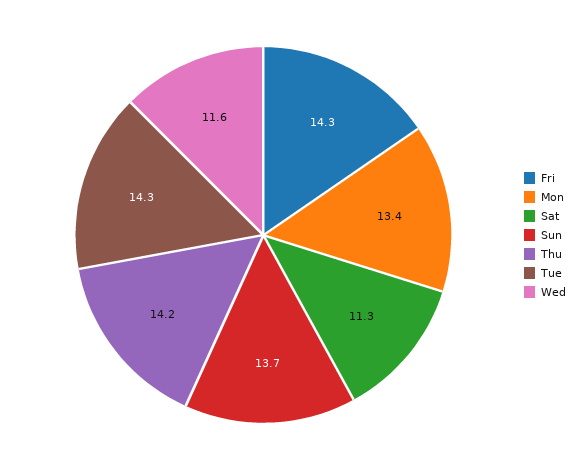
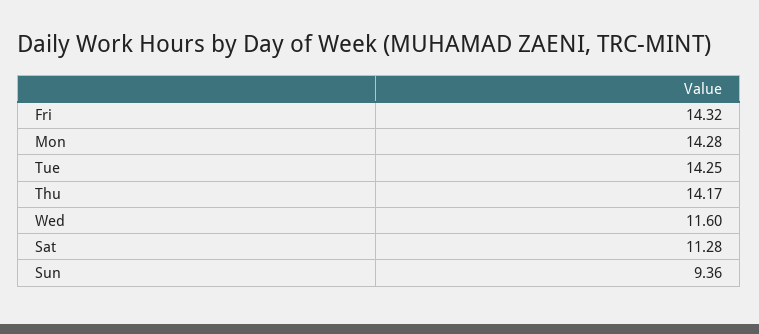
Mon: 13.4 -> 14.28
Sun: 13.7 -> 9.36

